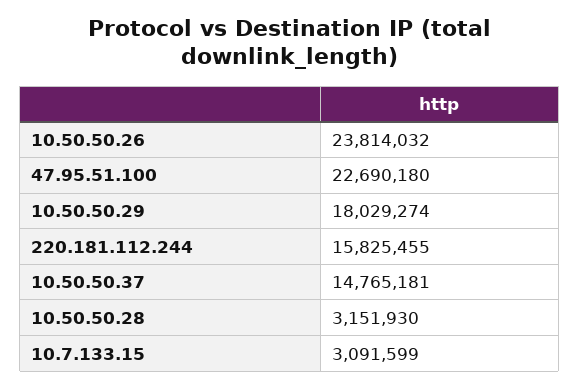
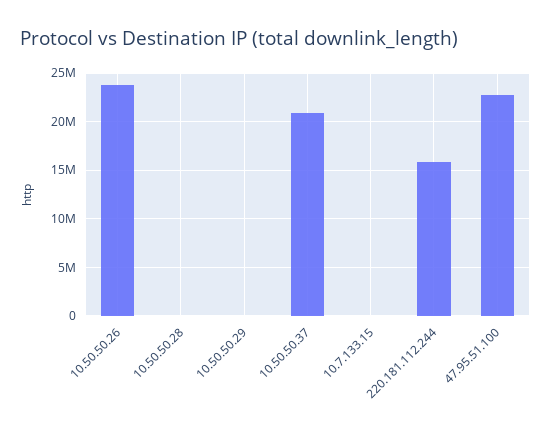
10.50.50.29: 18029274 -> 0
10.50.50.37: 14765181 -> 21000000
10.50.50.28: 3151930 -> 0
10.7.133.15: 3091599 -> 0

